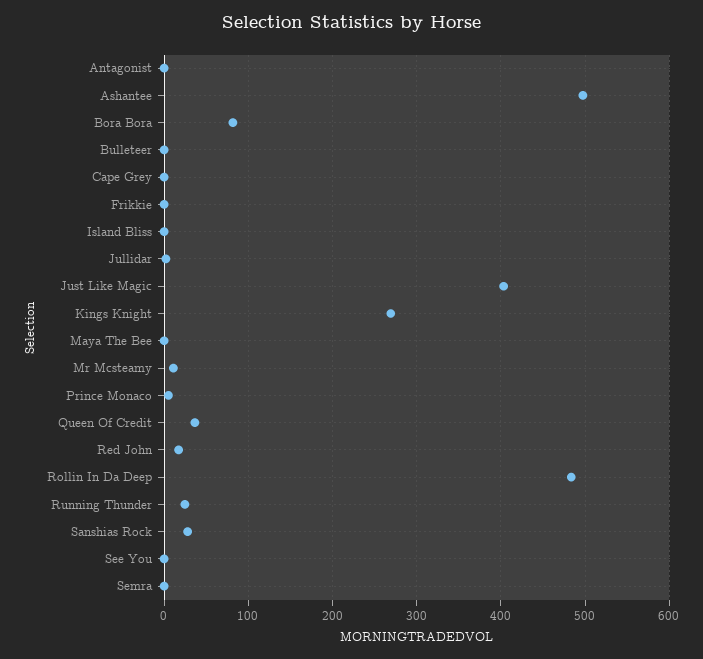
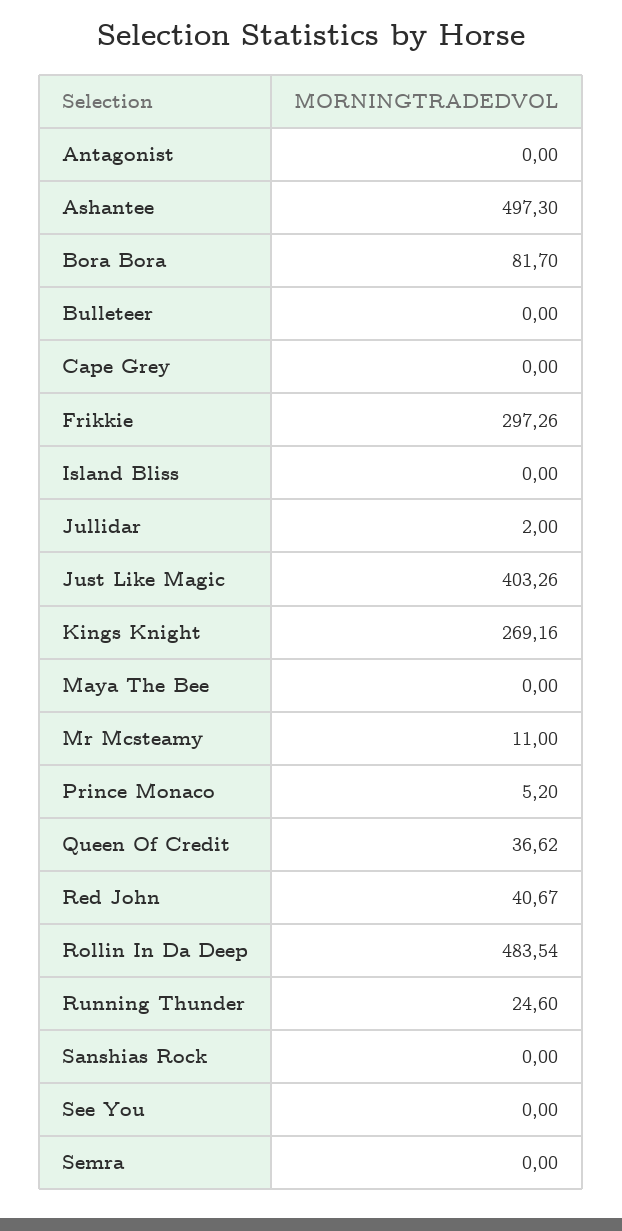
Frikkie: 0 -> 297.26
Red John: 20 -> 40.67
Sanshias Rock: 30 -> 0

